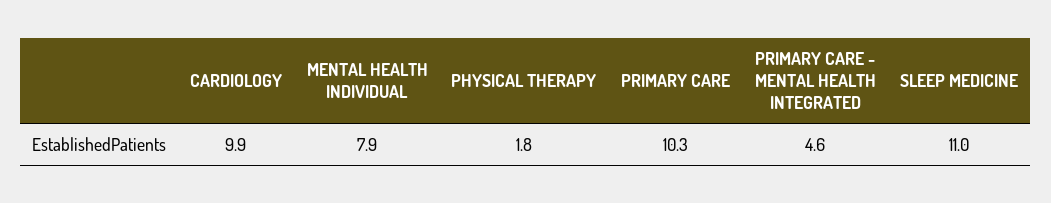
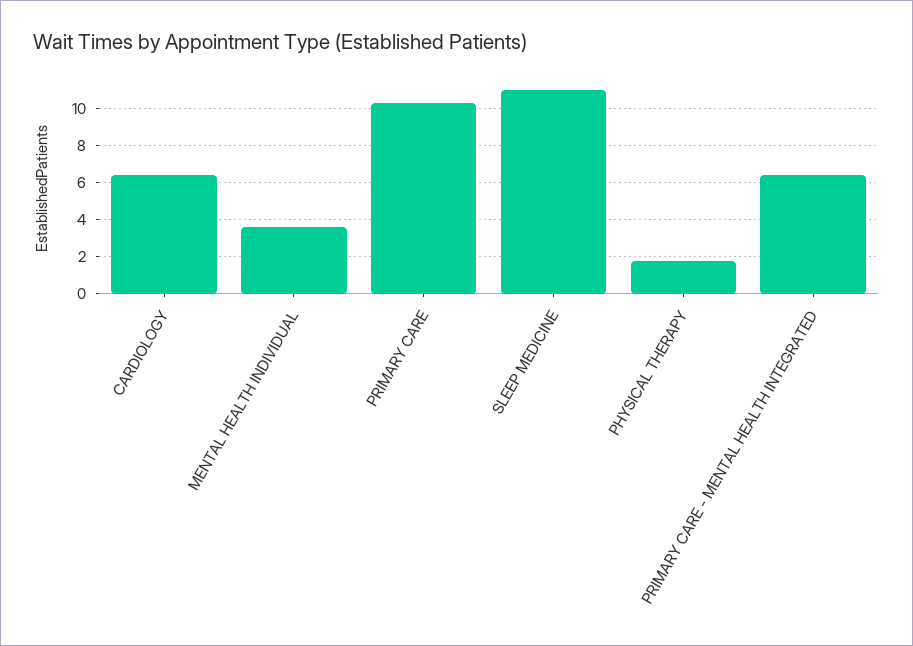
CARDIOLOGY: 9.9 -> 6.5
MENTAL HEALTH INDIVIDUAL: 7.9 -> 3.5
PRIMARY CARE - MENTAL HEALTH INTEGRATED: 4.6 -> 6.5

